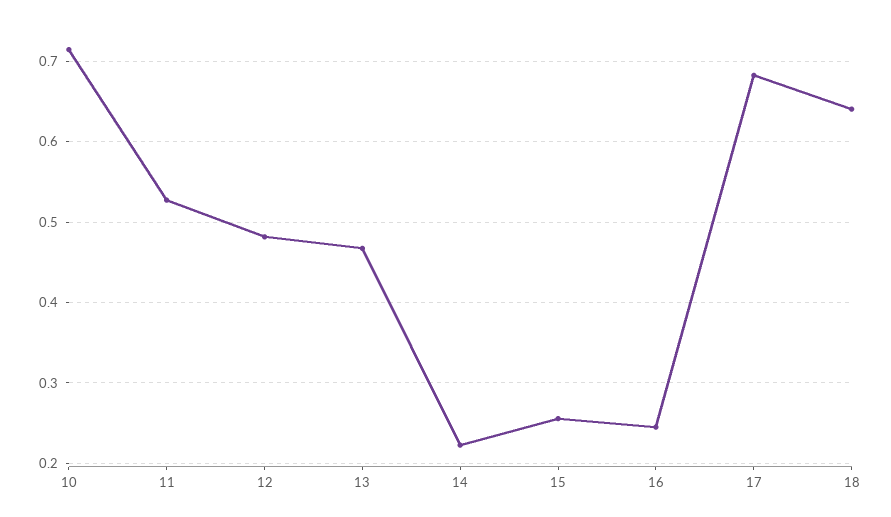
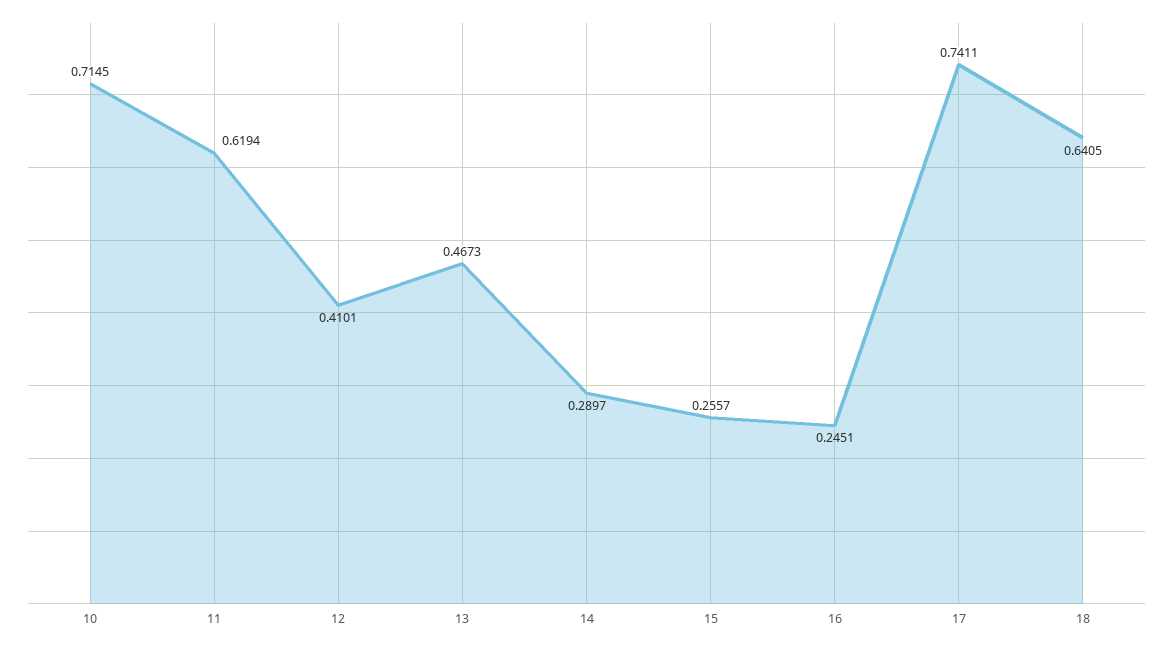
11: 0.53 -> 0.6194
12: 0.48 -> 0.4101
14: 0.22 -> 0.2897
17: 0.68 -> 0.7411

